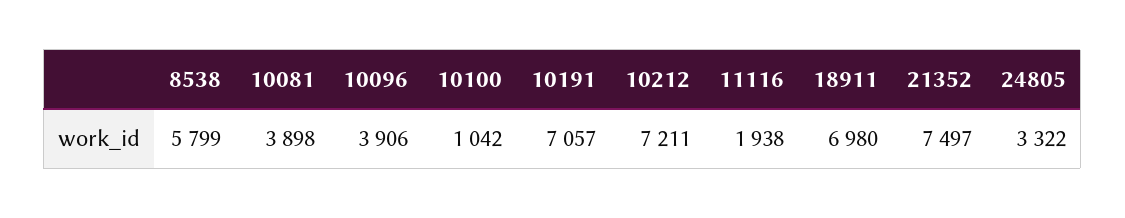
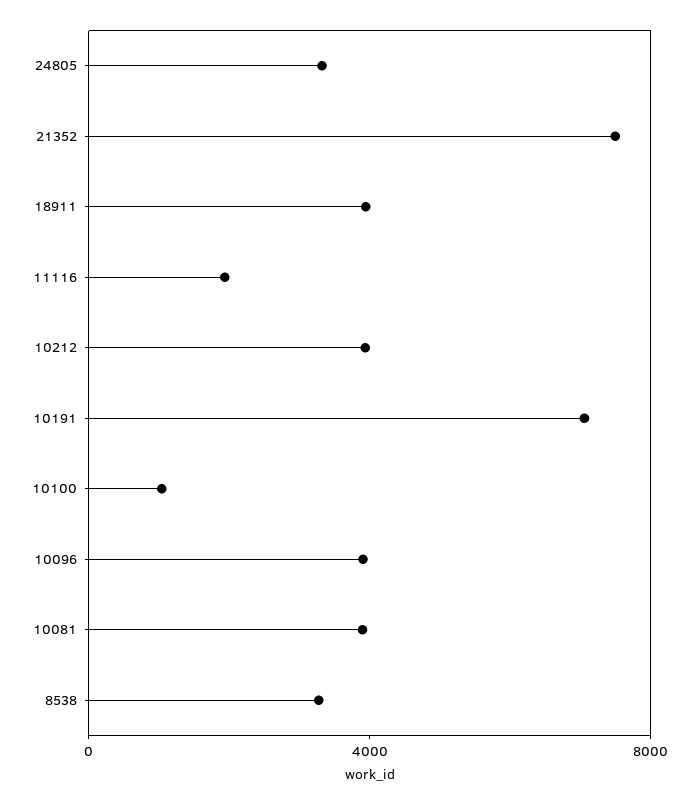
8538: 5799 -> 3000
10212: 7211 -> 4000
18911: 6980 -> 4000

